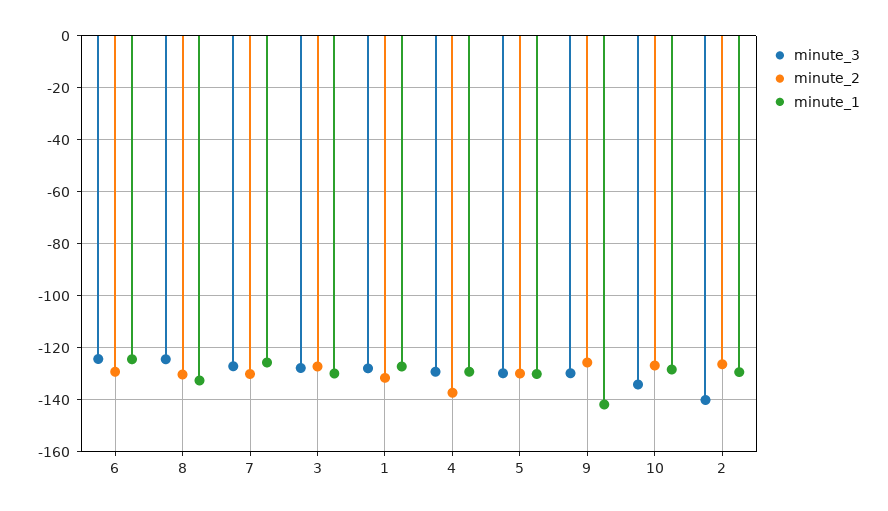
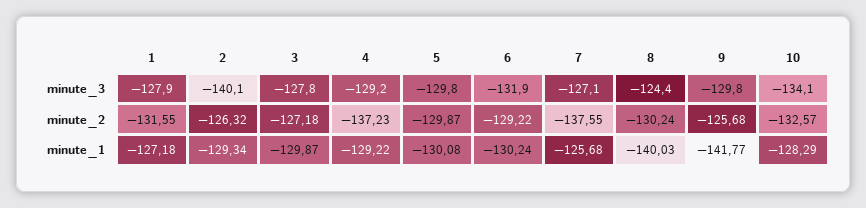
minute_3, 6: -125 -> -131.9
minute_1, 6: -125 -> -130.24
minute_1, 8: -132.5 -> -140.03
minute_2, 7: -130 -> -137.55
minute_2, 10: -127.5 -> -132.57

